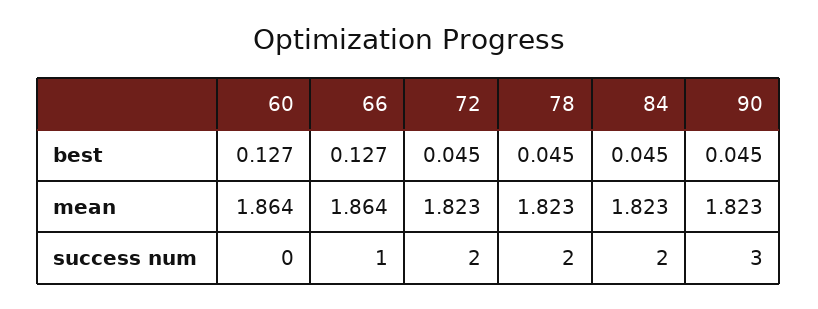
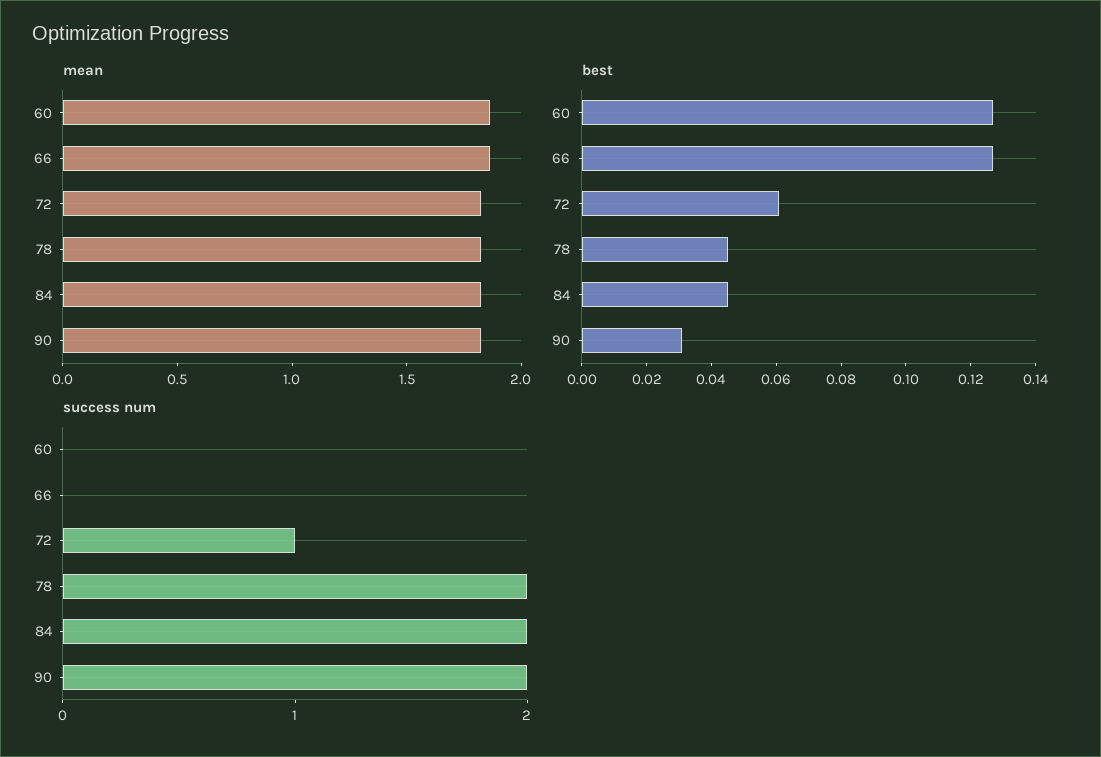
best, 72: 0.045 -> 0.06
best, 90: 0.045 -> 0.03
success num, 66: 1 -> 0
success num, 72: 2 -> 1
success num, 90: 3 -> 2

